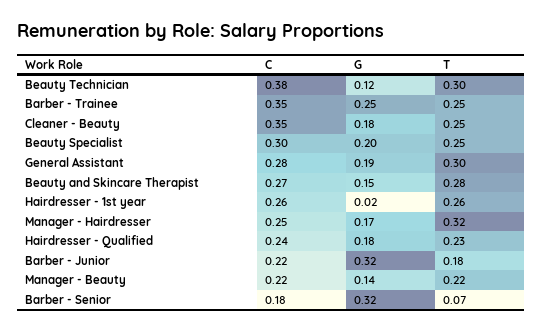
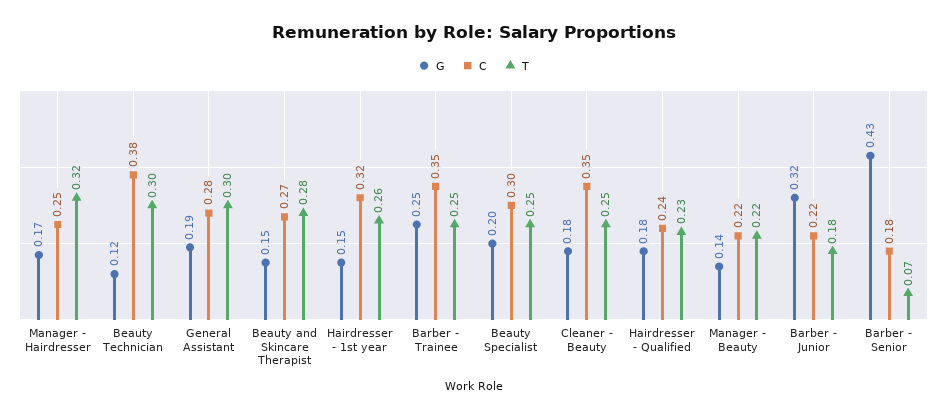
C, Hairdresser - 1st year: 0.26 -> 0.32
G, Hairdresser - 1st year: 0.02 -> 0.15
G, Barber - Senior: 0.32 -> 0.43

